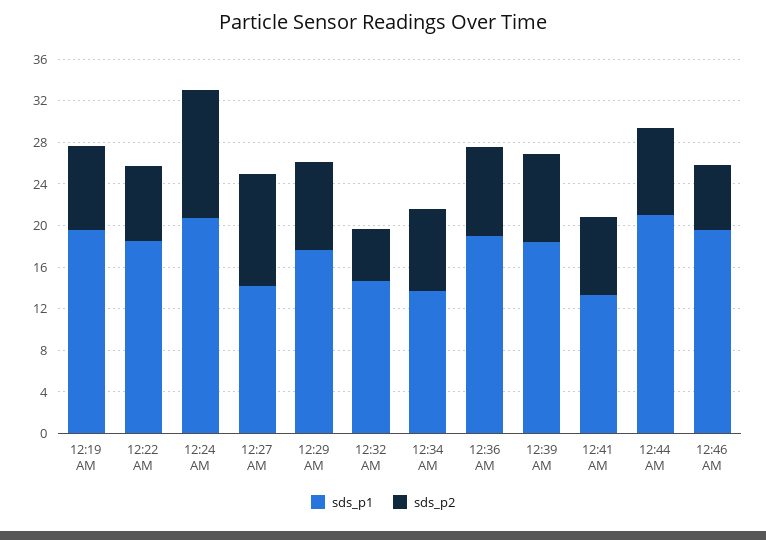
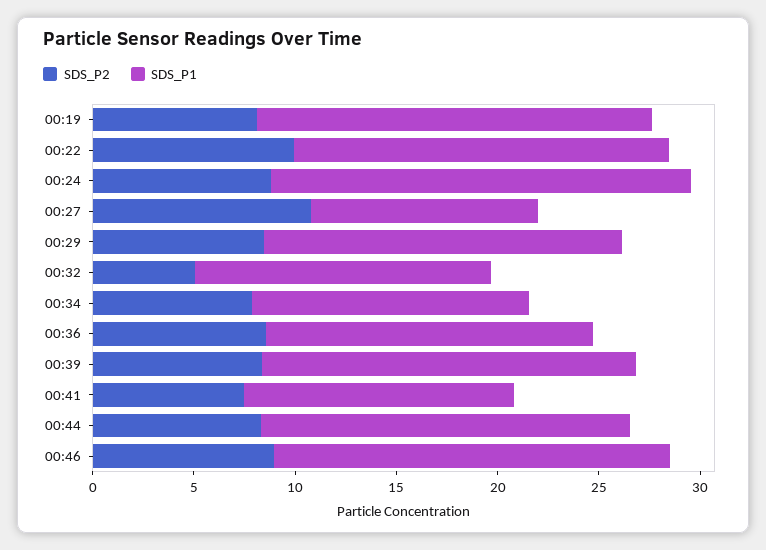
sds_p2, 12:22 AM: 7 -> 10
sds_p2, 12:24 AM: 12 -> 9
sds_p1, 12:27 AM: 14 -> 11
sds_p1, 12:36 AM: 19 -> 16
sds_p1, 12:44 AM: 21 -> 18
sds_p2, 12:46 AM: 6 -> 9

